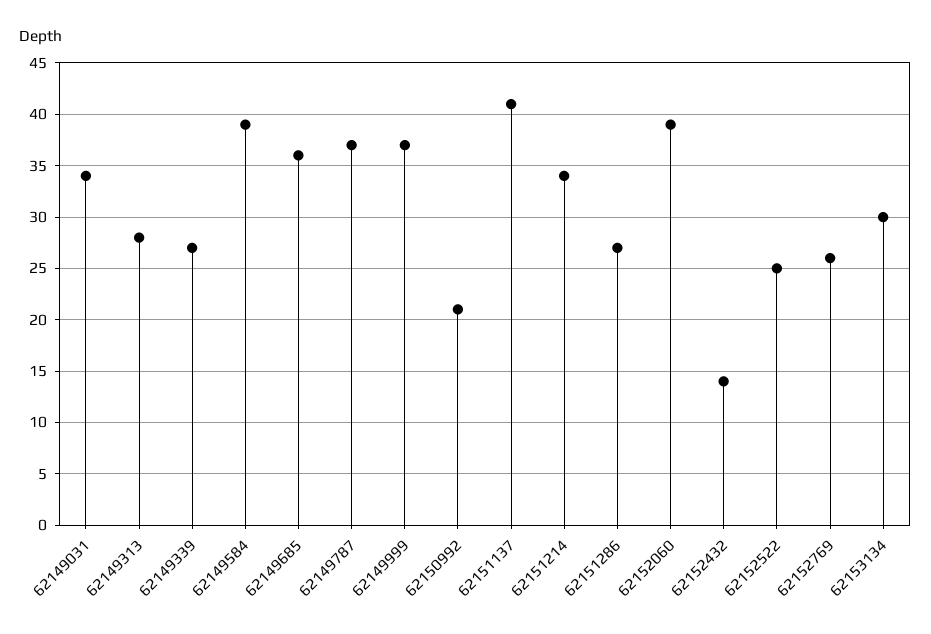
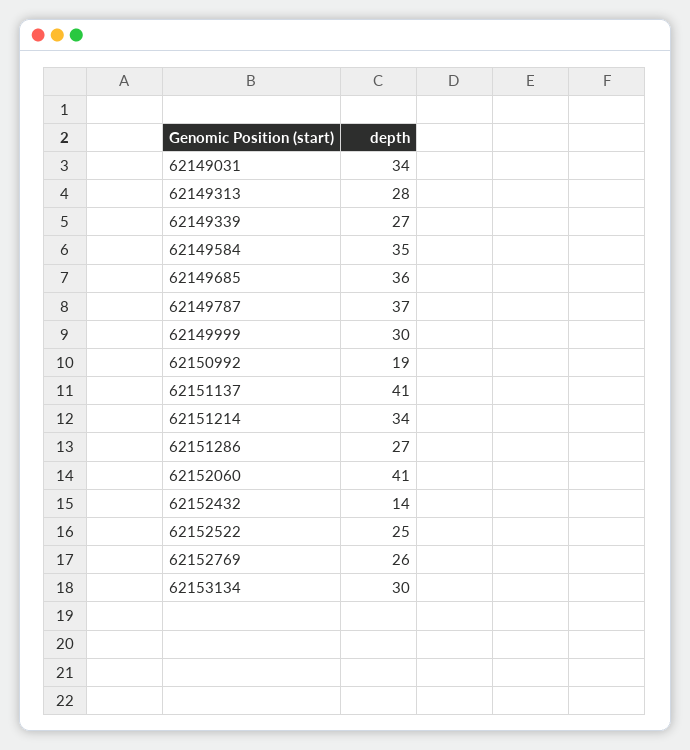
62149584: 39 -> 35
62149999: 37 -> 30
62150992: 21 -> 19
62152060: 39 -> 41

